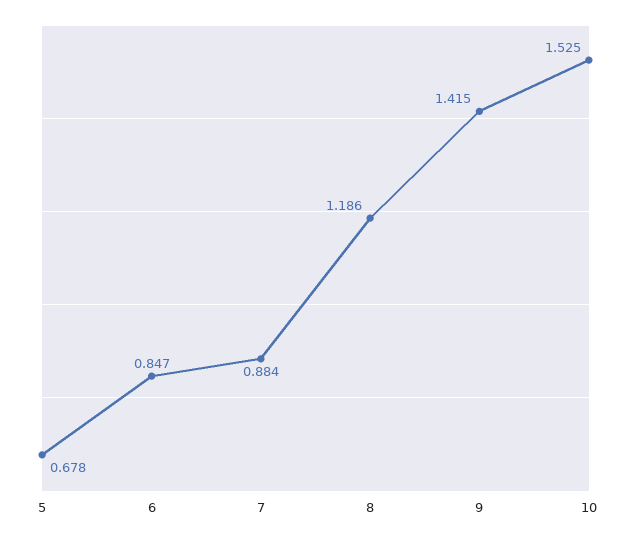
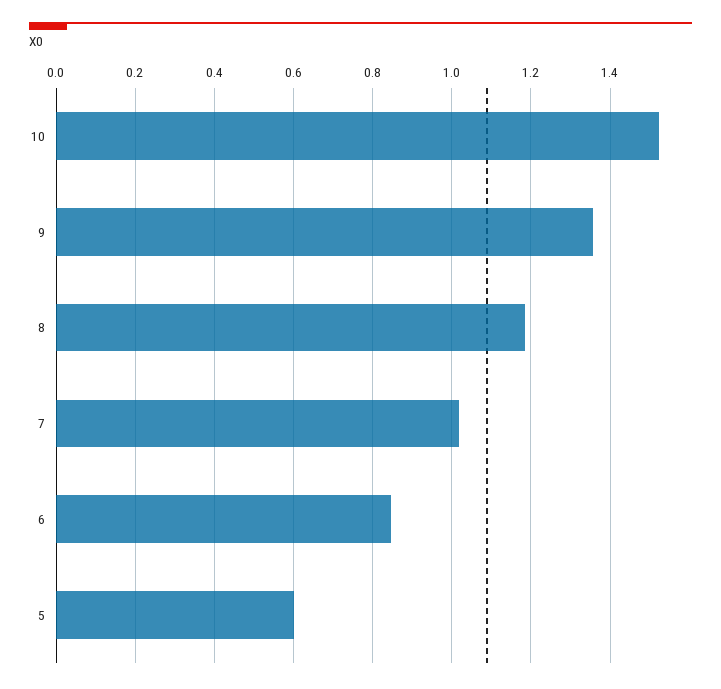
5: 0.678 -> 0.6
7: 0.884 -> 1.02
9: 1.415 -> 1.36

